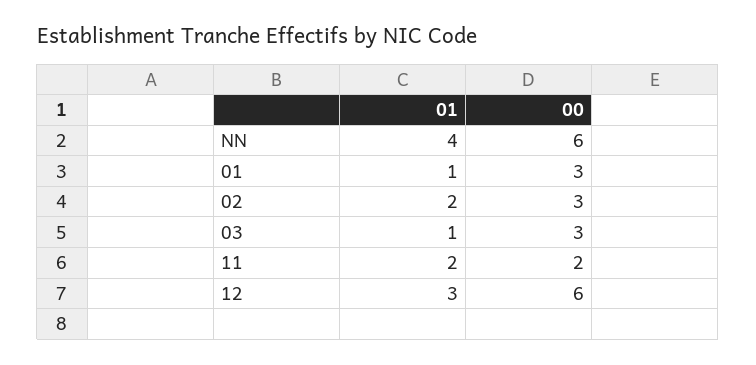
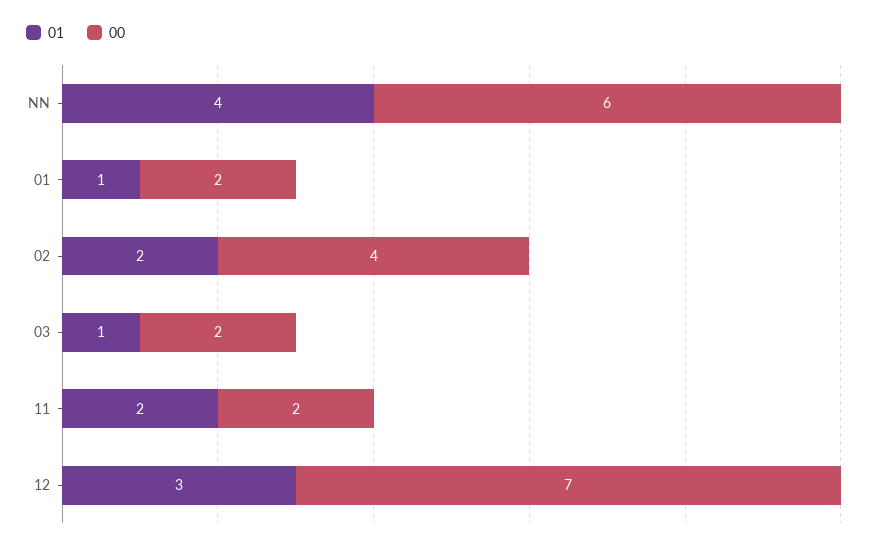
00, 01: 3 -> 2
00, 02: 3 -> 4
00, 03: 3 -> 2
00, 12: 6 -> 7

